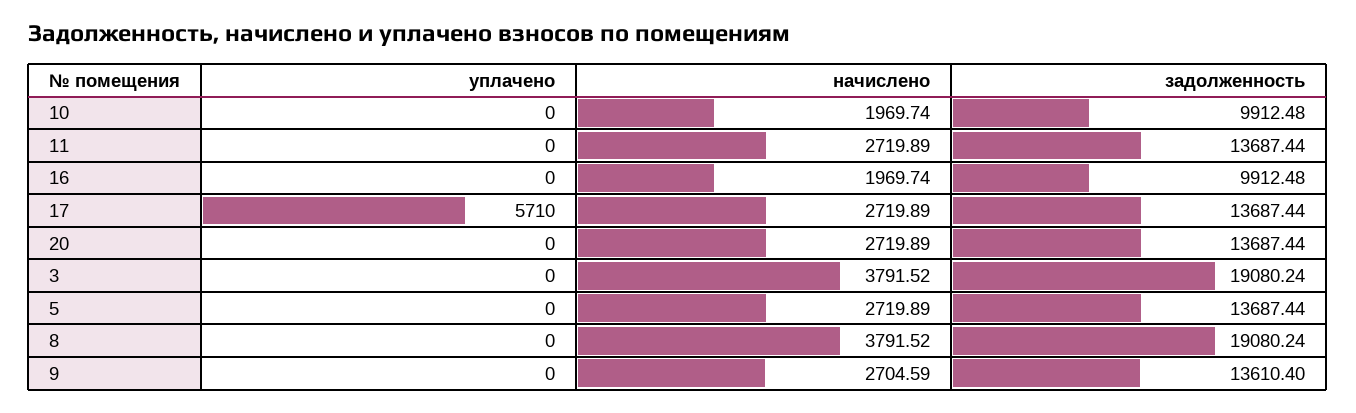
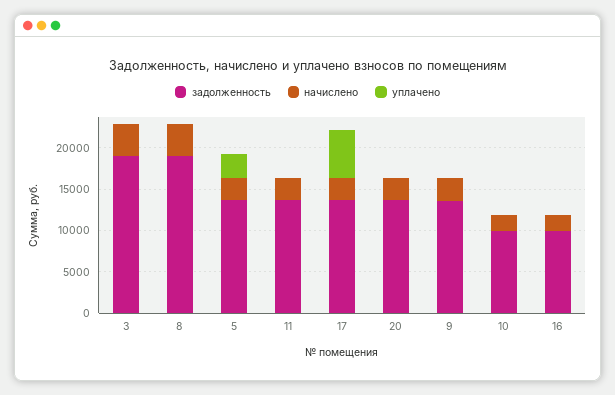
уплачено, 5: 0 -> 3000

